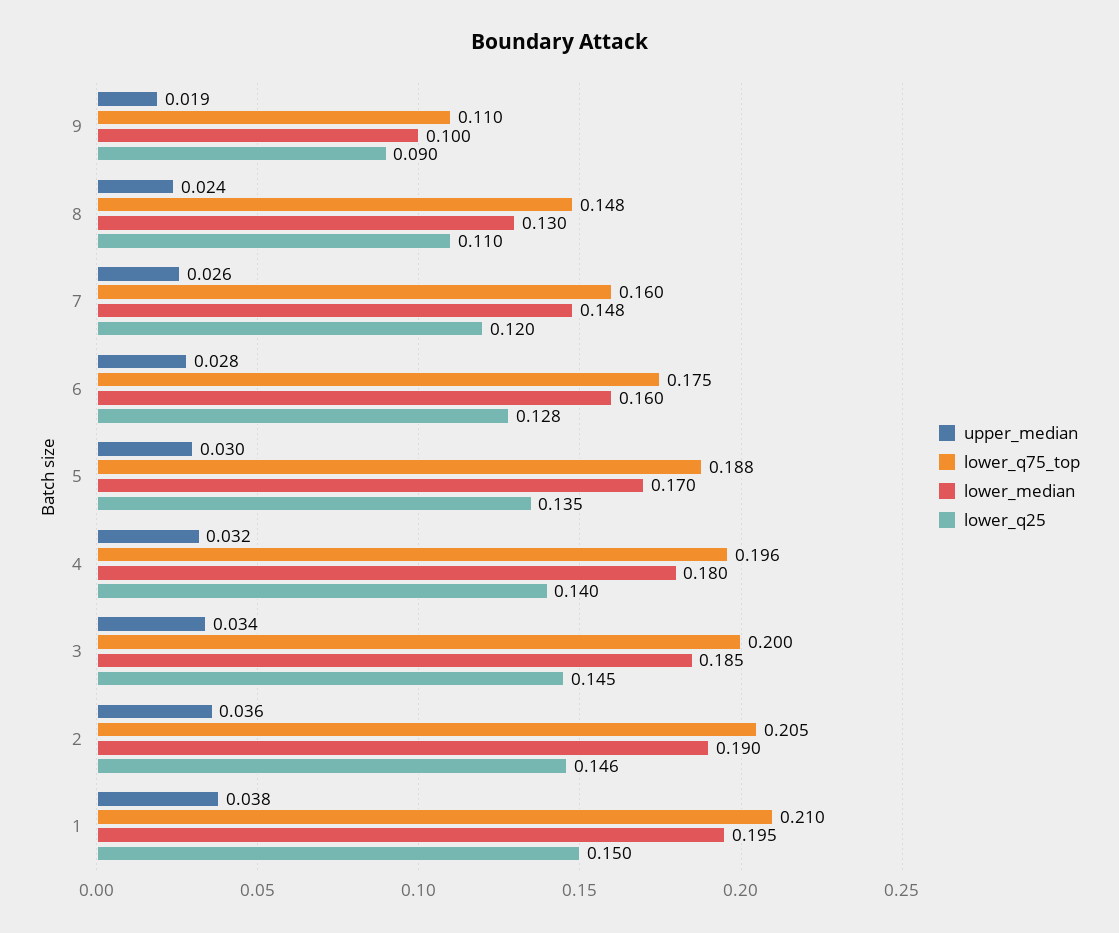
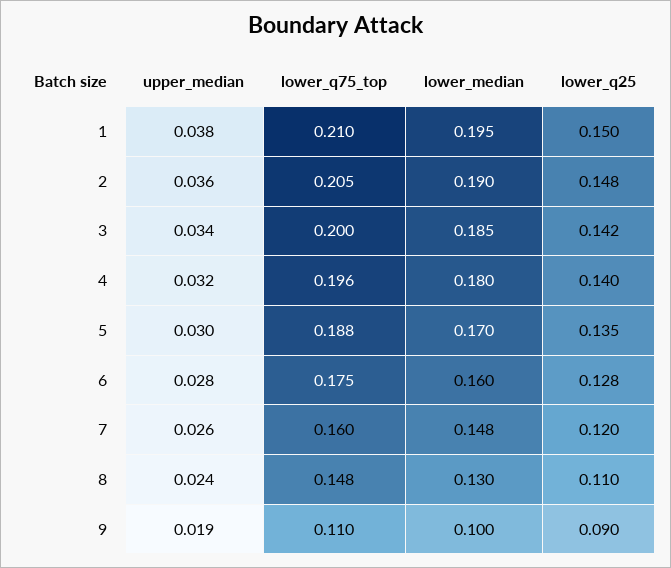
lower_q25, 3: 0.145 -> 0.142
lower_q25, 2: 0.146 -> 0.148

